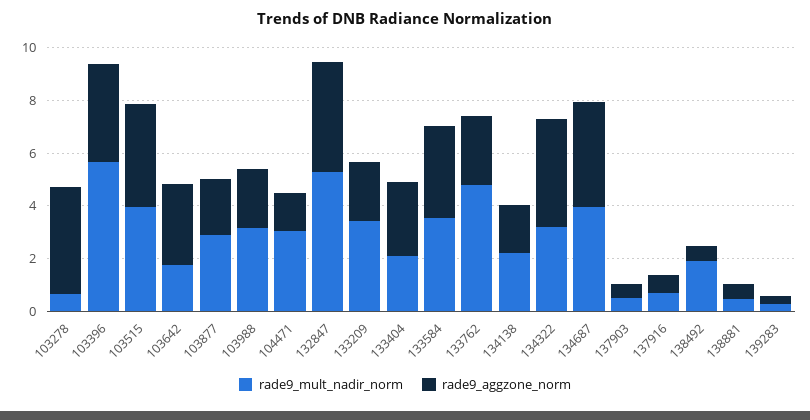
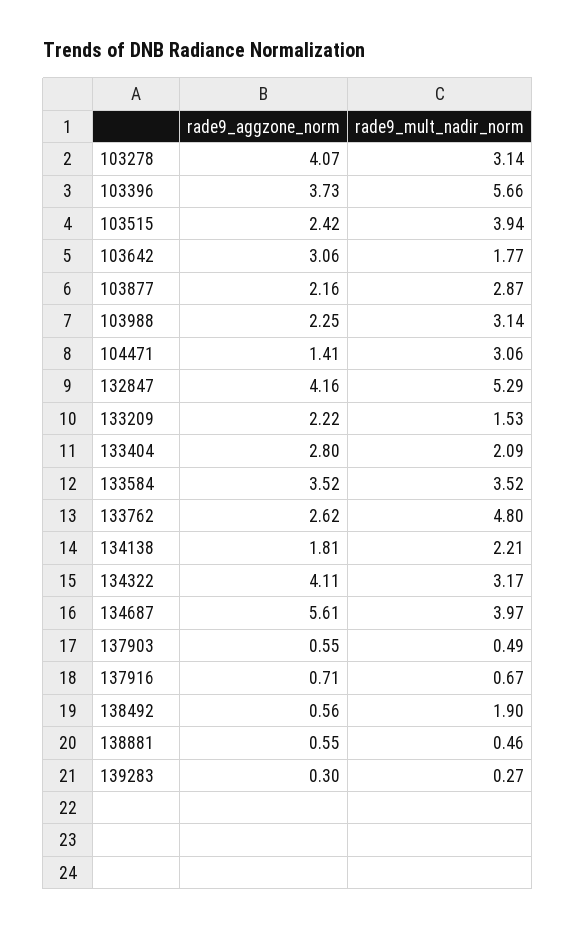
rade9_mult_nadir_norm, 103278: 0.5 -> 3.14
rade9_aggzone_norm, 103515: 4 -> 2.42
rade9_mult_nadir_norm, 133209: 3.5 -> 1.53
rade9_aggzone_norm, 134687: 4 -> 5.61

